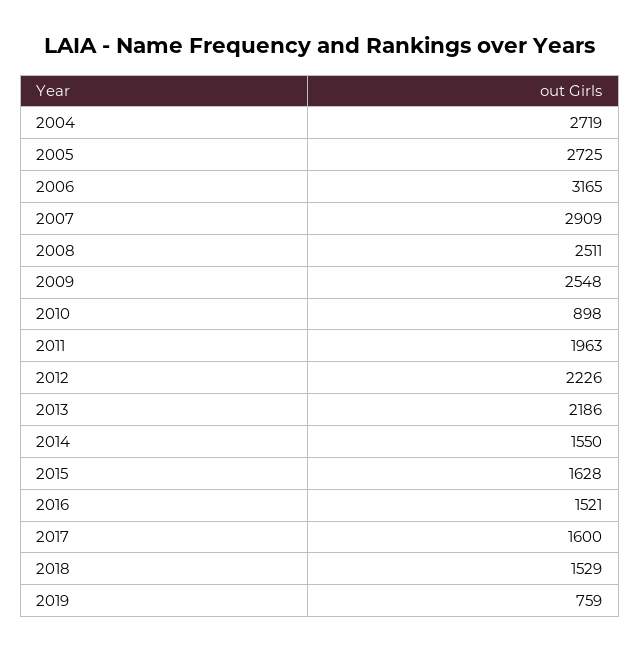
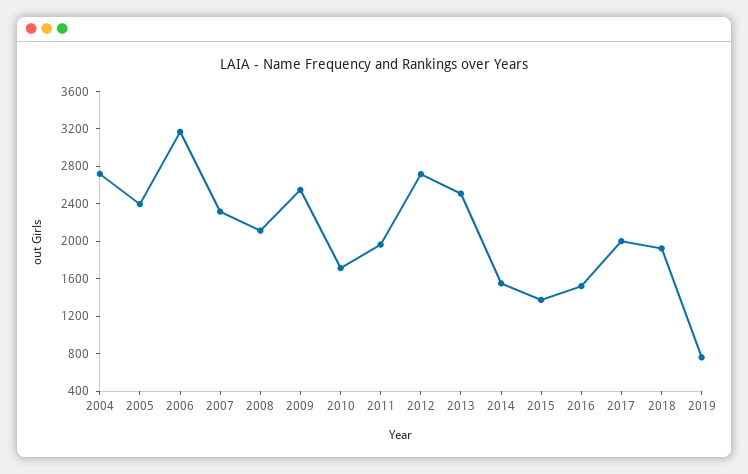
2005: 2725 -> 2400
2007: 2909 -> 2300
2008: 2511 -> 2100
2010: 898 -> 1700
2012: 2226 -> 2700
2013: 2186 -> 2500
2015: 1628 -> 1400
2017: 1600 -> 2000
2018: 1529 -> 1900

